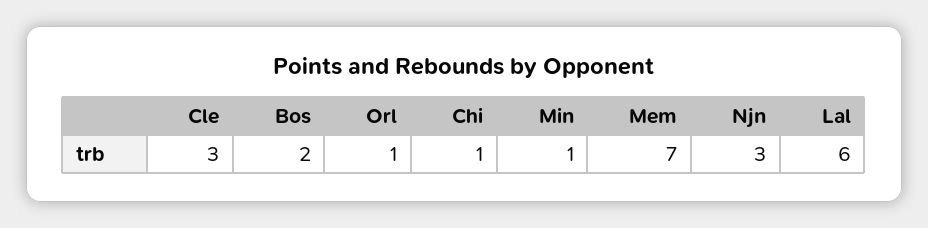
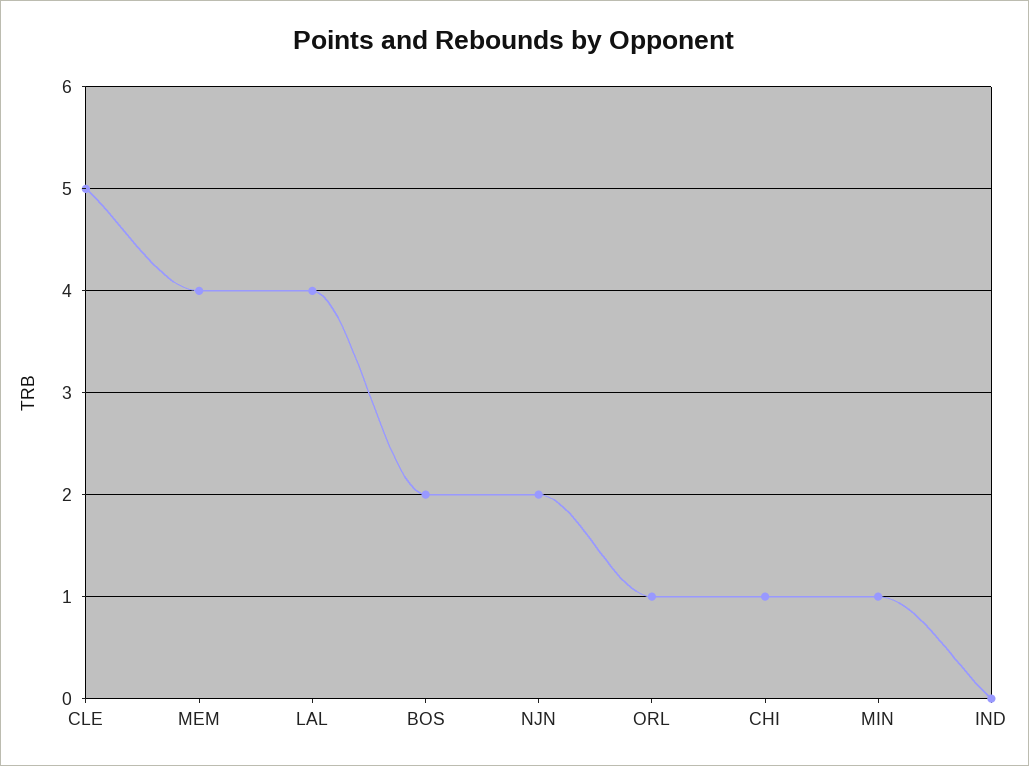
Cle: 3 -> 5
Mem: 7 -> 4
Njn: 3 -> 2
Lal: 6 -> 4
IND: none -> 0

